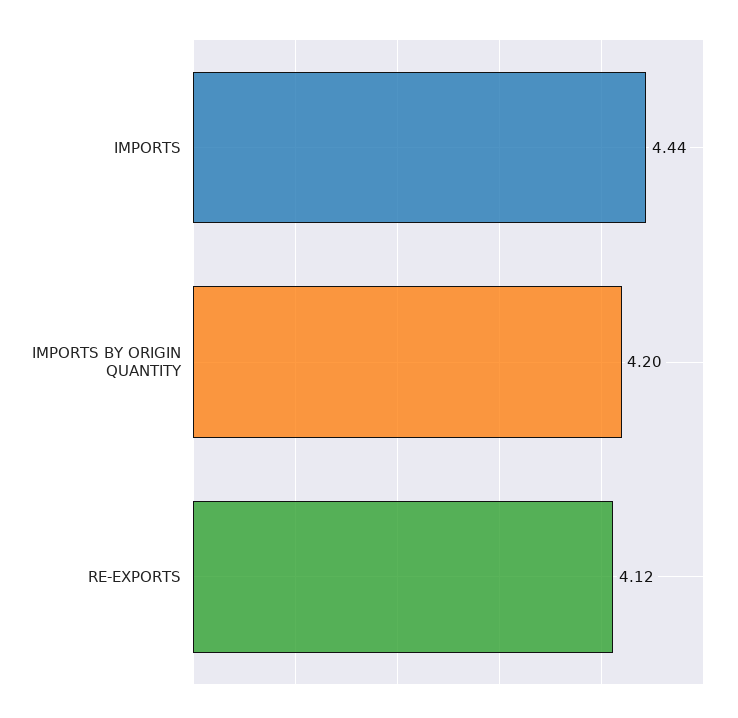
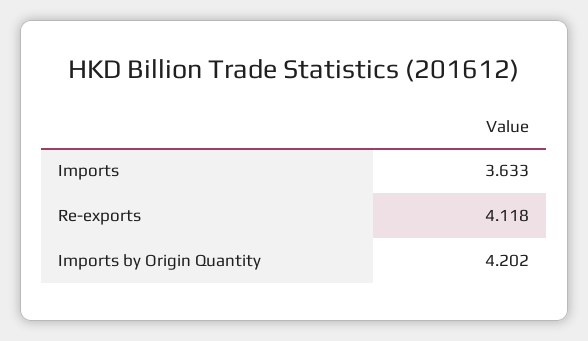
IMPORTS: 4.44 -> 3.633

